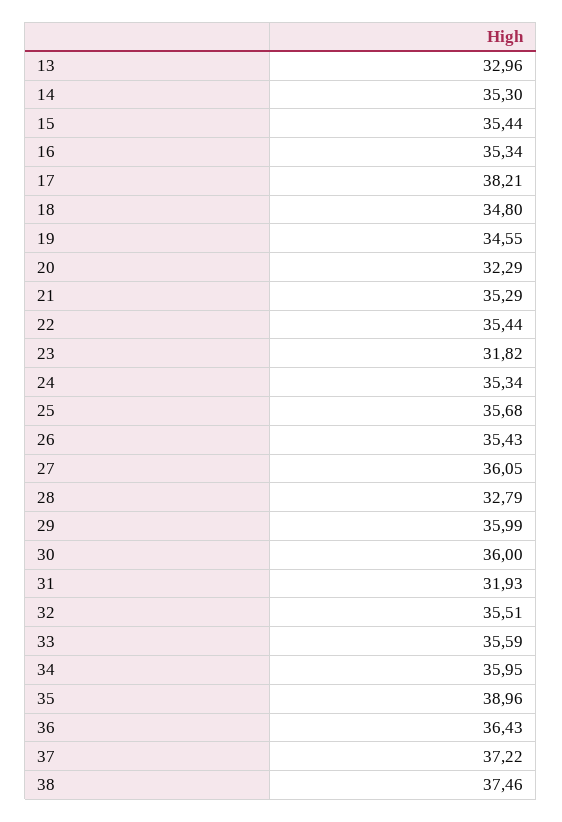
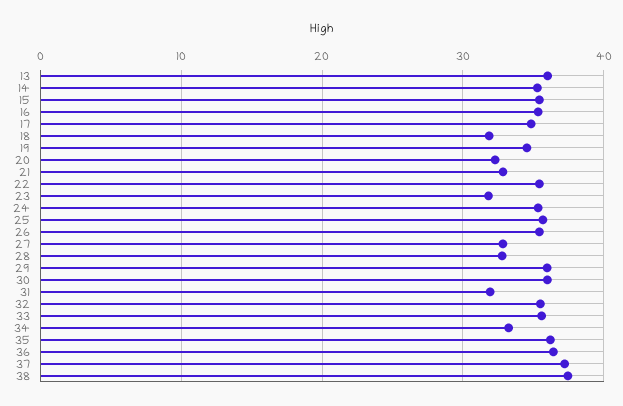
13: 32.96 -> 36
17: 38.21 -> 35
18: 34.8 -> 32
21: 35.29 -> 33
27: 36.05 -> 33
34: 35.95 -> 33
35: 38.96 -> 36

